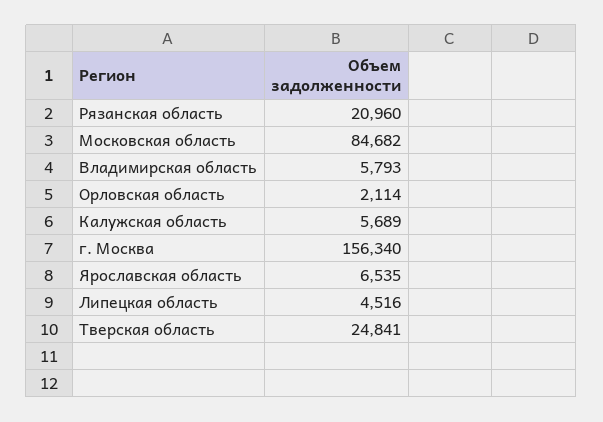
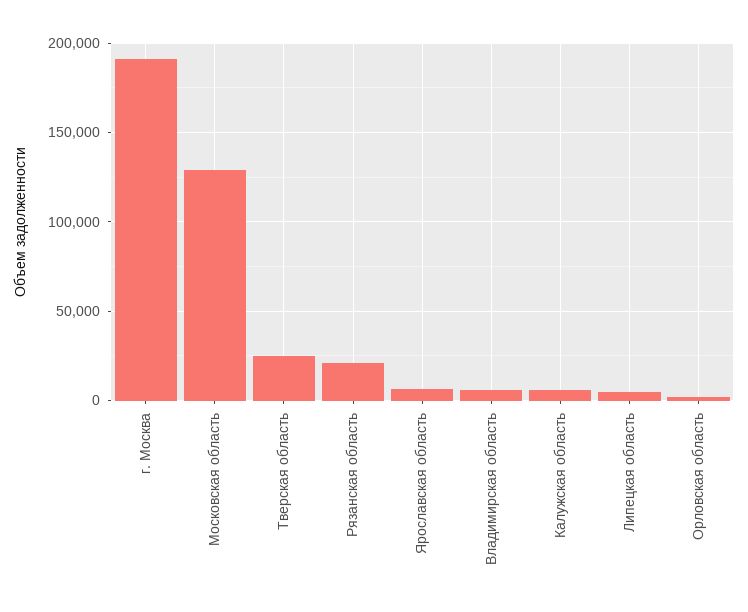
Московская область: 84682 -> 130000
г. Москва: 156340 -> 190000

